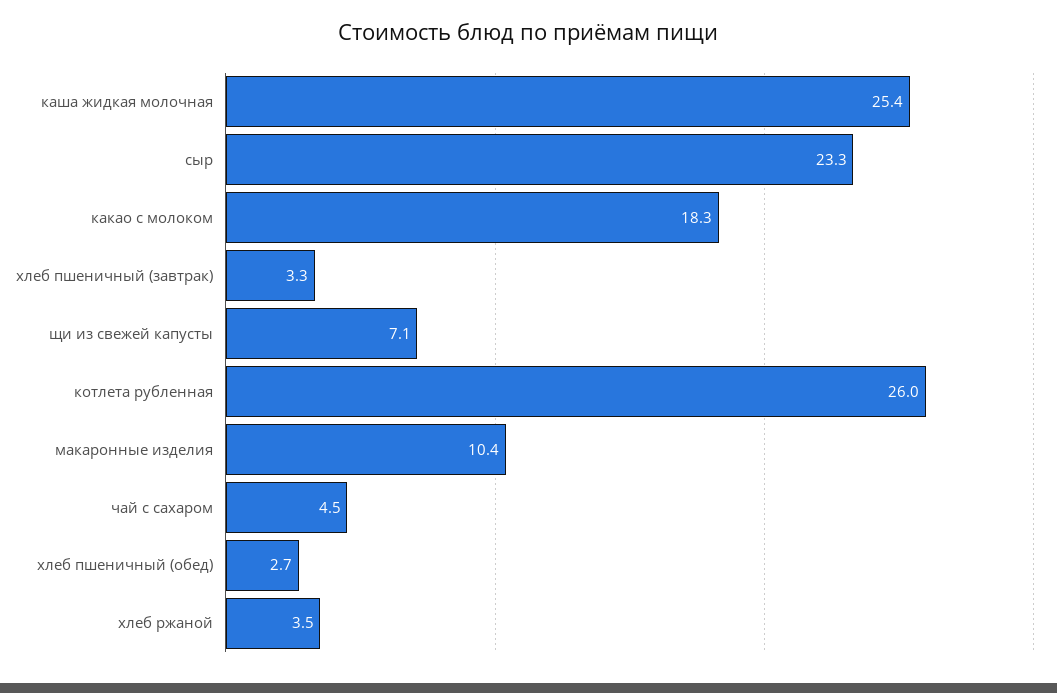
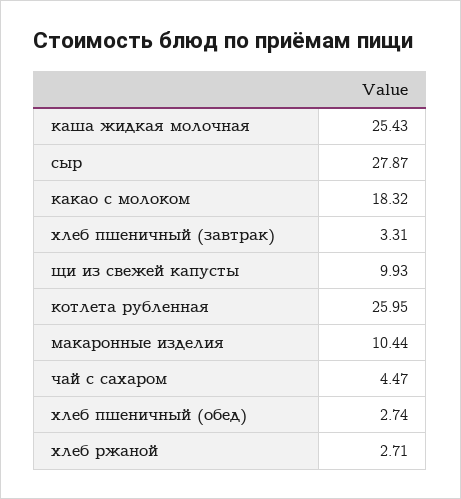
сыр: 23.3 -> 27.87
щи из свежей капусты: 7.1 -> 9.93
хлеб ржаной: 3.5 -> 2.71

